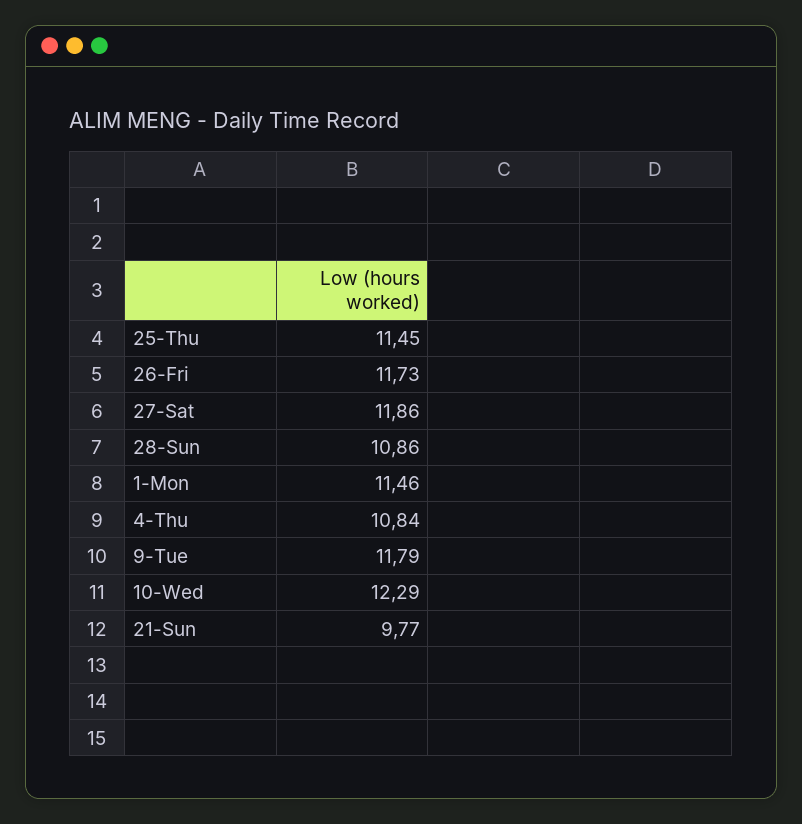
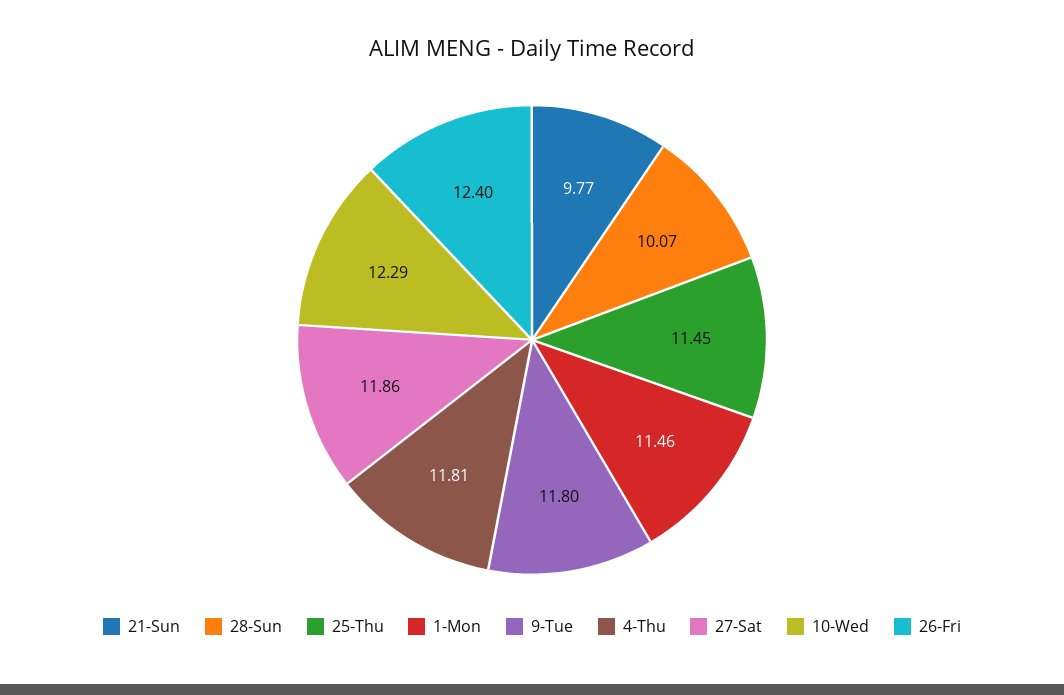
26-Fri: 11.73 -> 12.4
28-Sun: 10.86 -> 10.07
4-Thu: 10.84 -> 11.81
9-Tue: 11.79 -> 11.8

